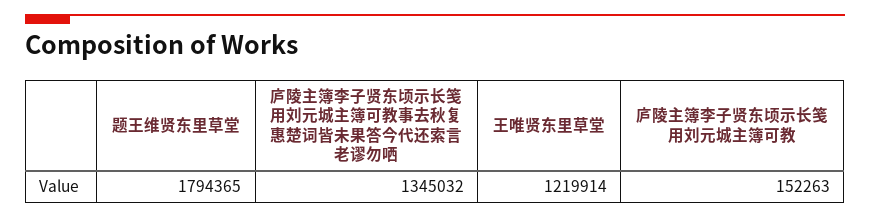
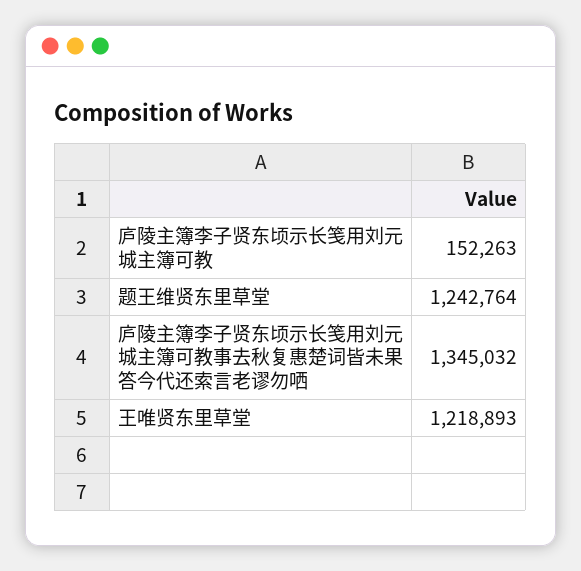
题王维贤东里草堂: 1794365 -> 1242764
王唯贤东里草堂: 1219914 -> 1218893

